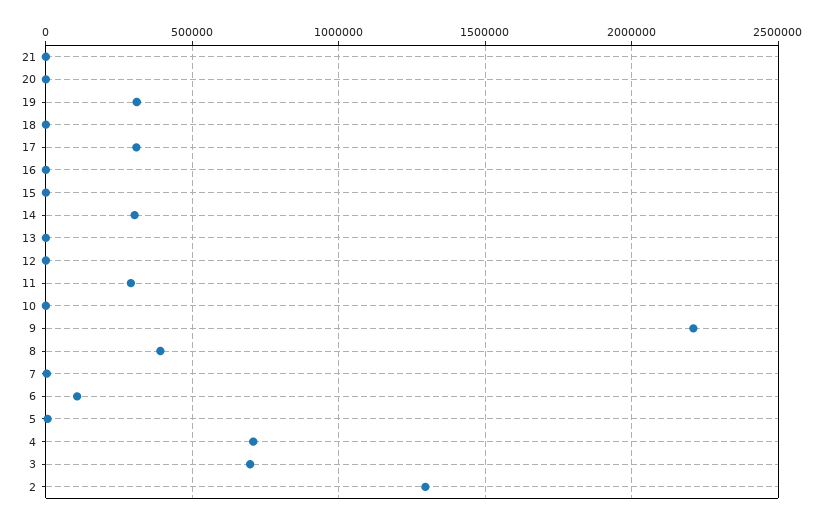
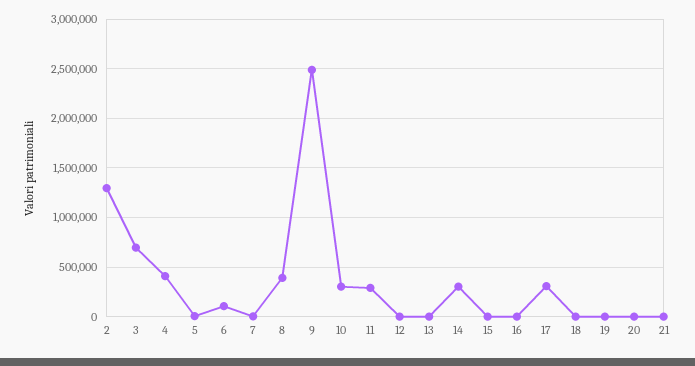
19: 300000 -> 0
10: 0 -> 300000
9: 2200000 -> 2500000
4: 700000 -> 400000

